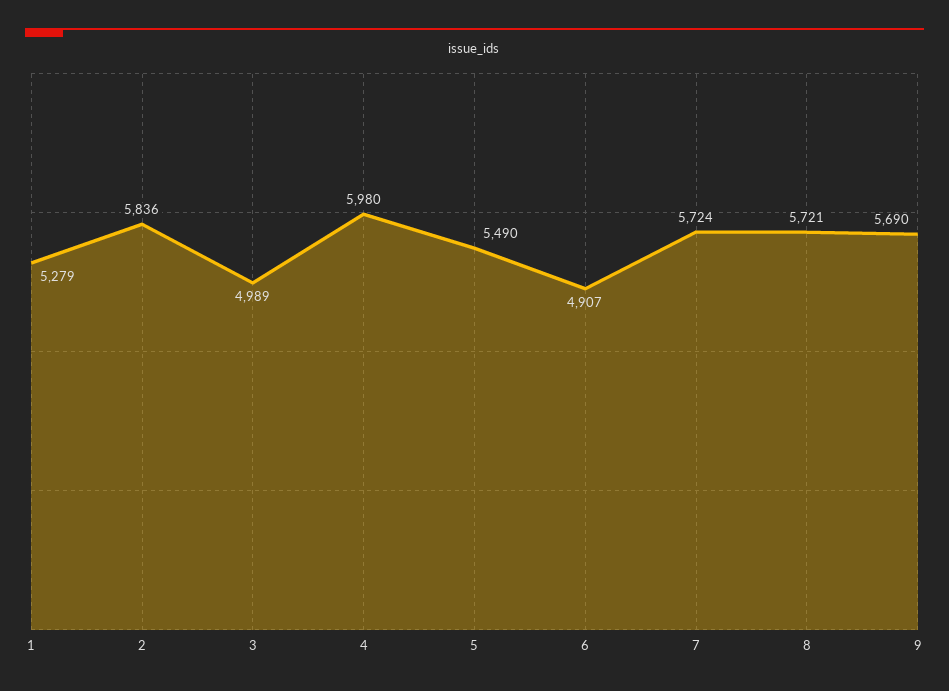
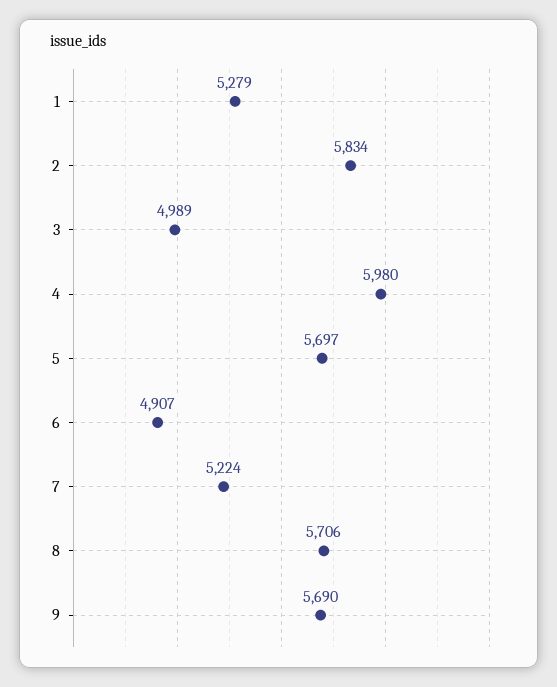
2: 5836 -> 5834
5: 5490 -> 5697
7: 5724 -> 5224
8: 5721 -> 5706

